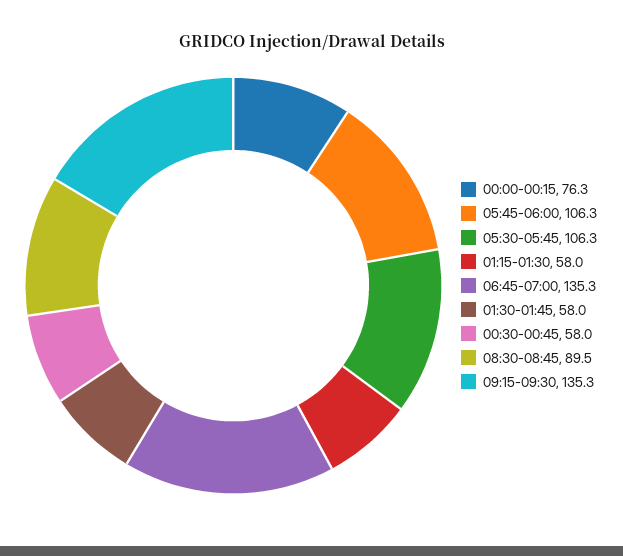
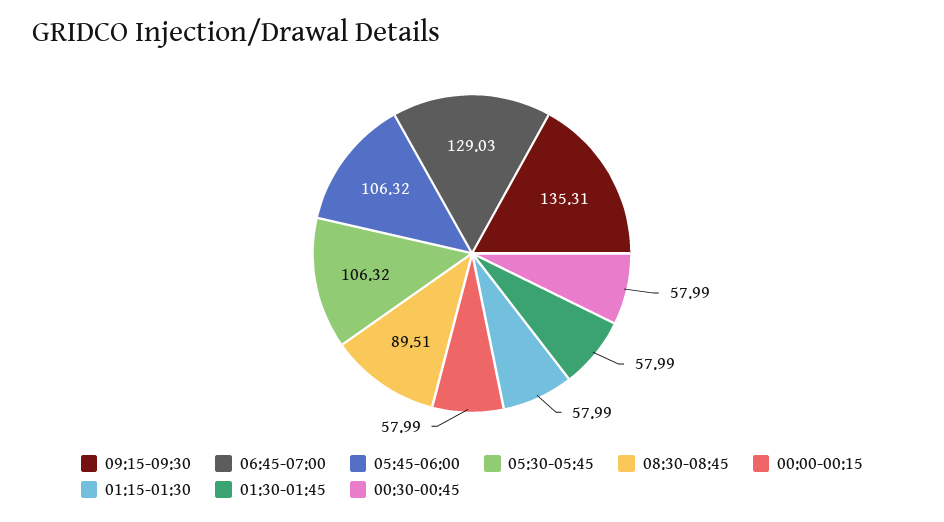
00:00-00:15: 76.3 -> 57.99
06:45-07:00: 135.3 -> 129.03

